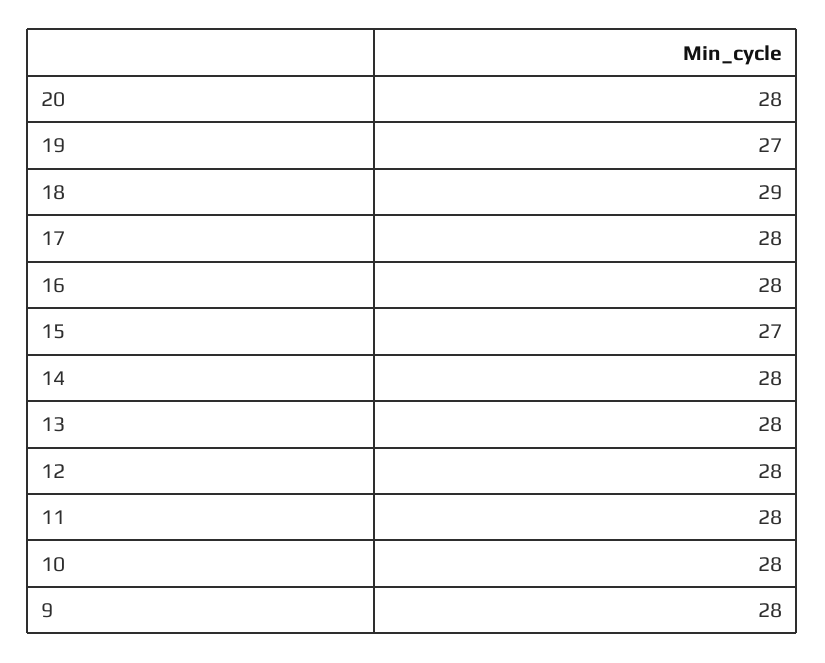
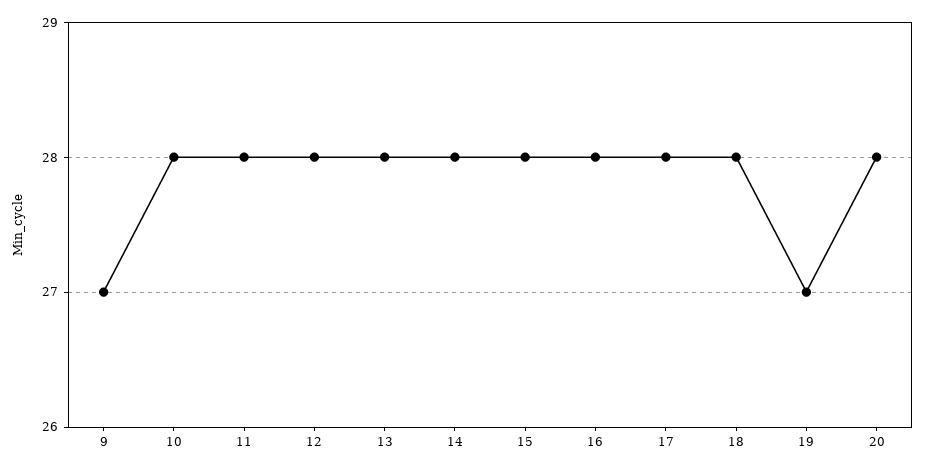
18: 29 -> 28
15: 27 -> 28
9: 28 -> 27

